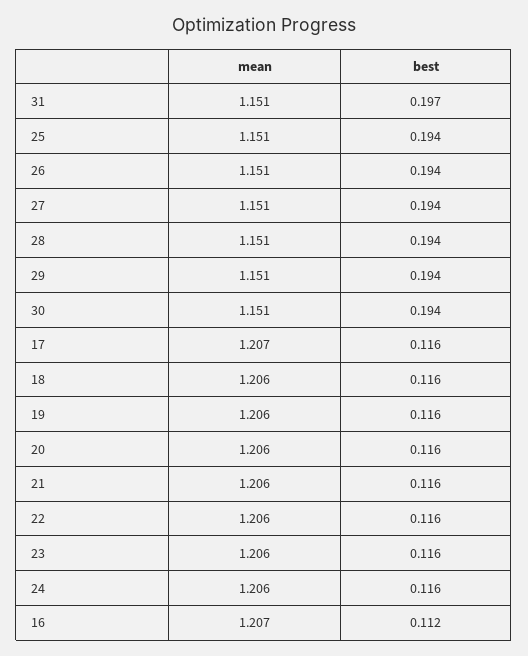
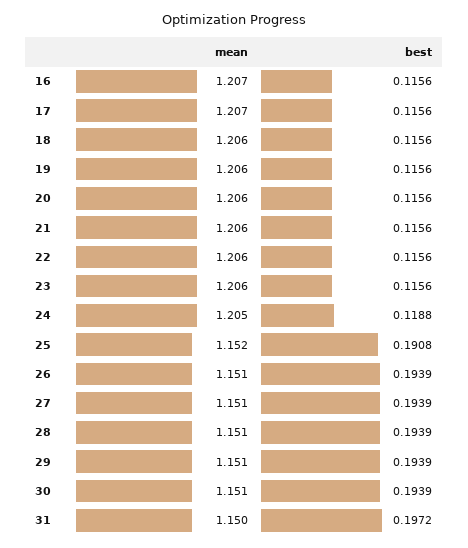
mean, 31: 1.151 -> 1.15
mean, 25: 1.151 -> 1.152
best, 25: 0.194 -> 0.1908
mean, 24: 1.206 -> 1.205
best, 24: 0.116 -> 0.1188
best, 16: 0.112 -> 0.1156

